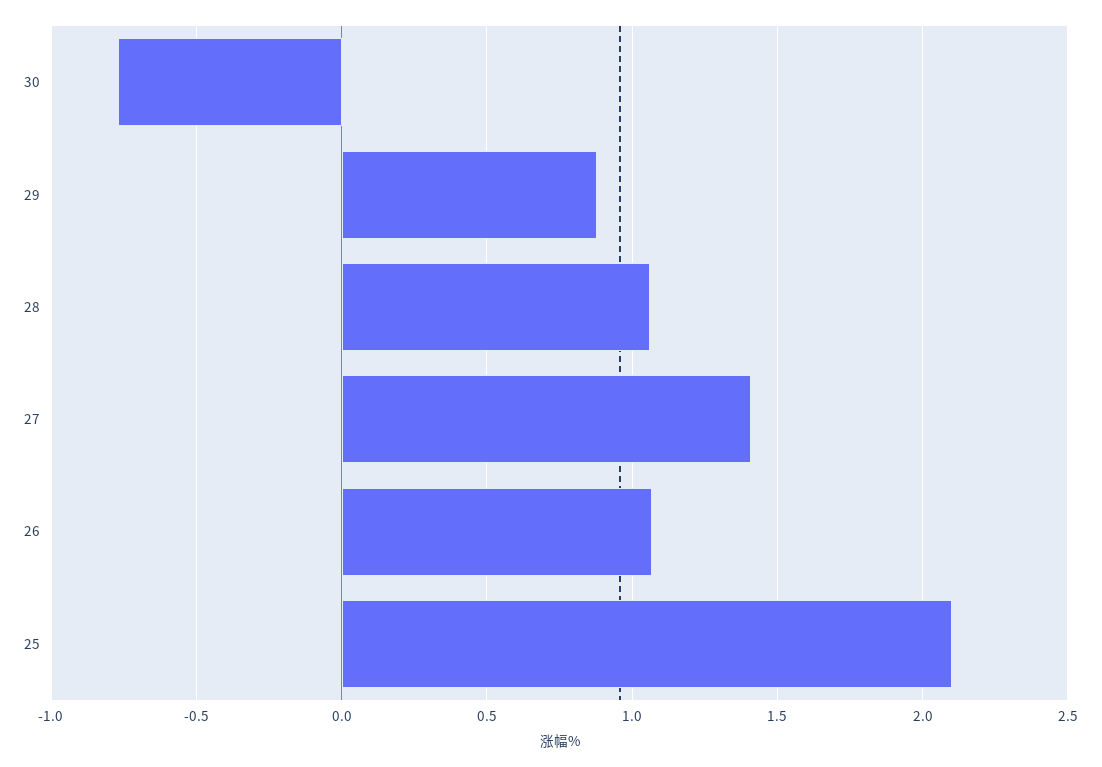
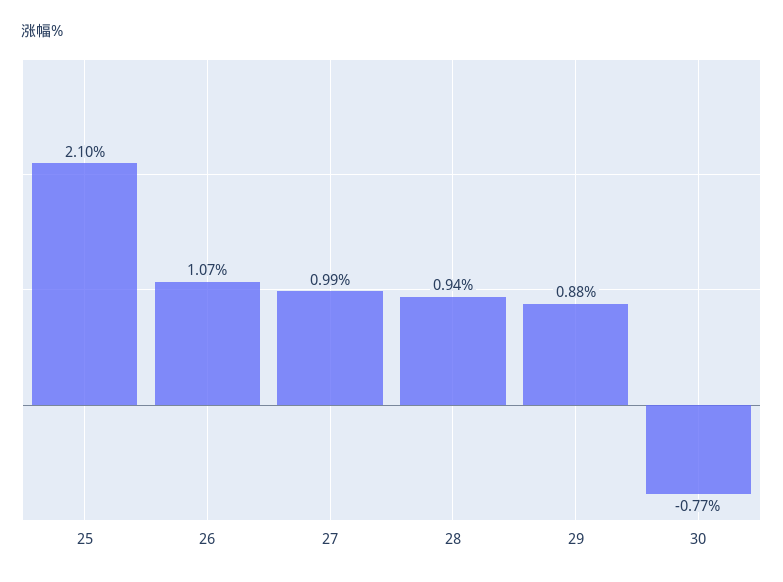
28: 1.05 -> 0.94
27: 1.4 -> 0.99

